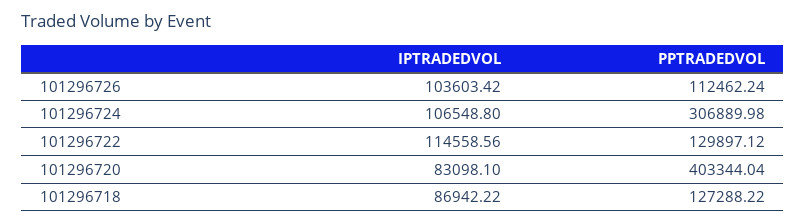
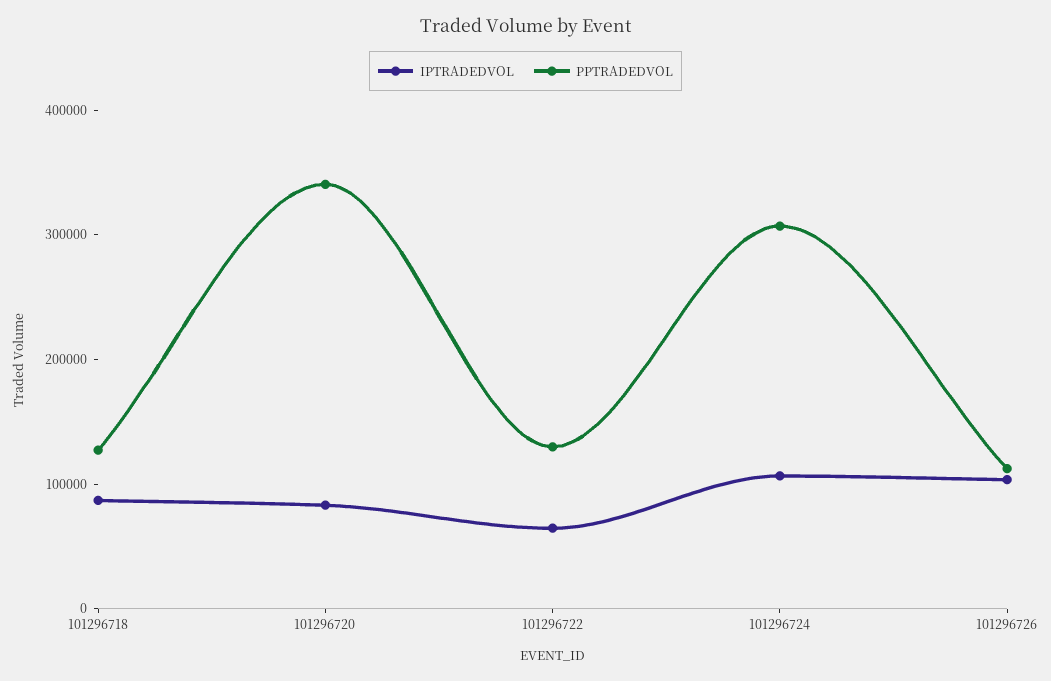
IPTRADEDVOL, 101296722: 114558.56 -> 60000
PPTRADEDVOL, 101296720: 403344.04 -> 340000

